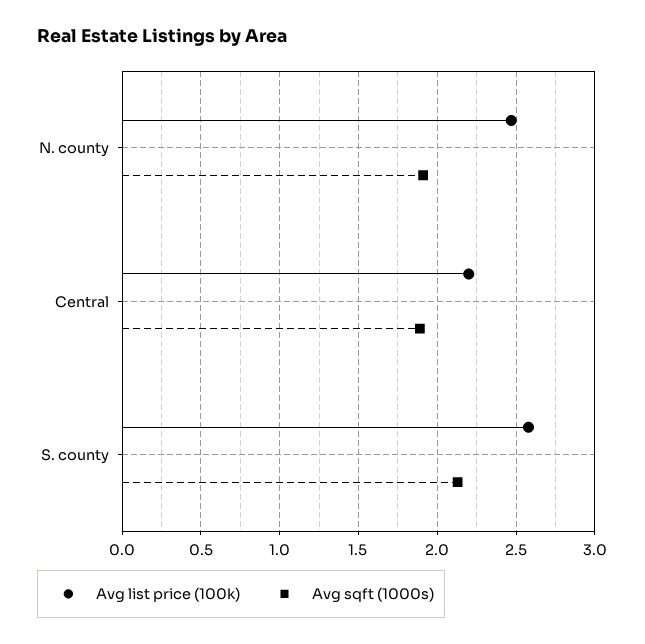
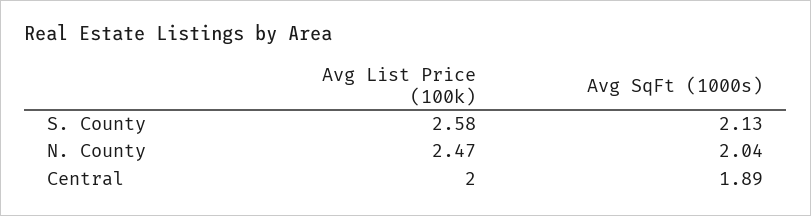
Avg sqft (1000s), N. county: 1.9 -> 2.04
Avg list price (100k), Central: 2.2 -> 2

